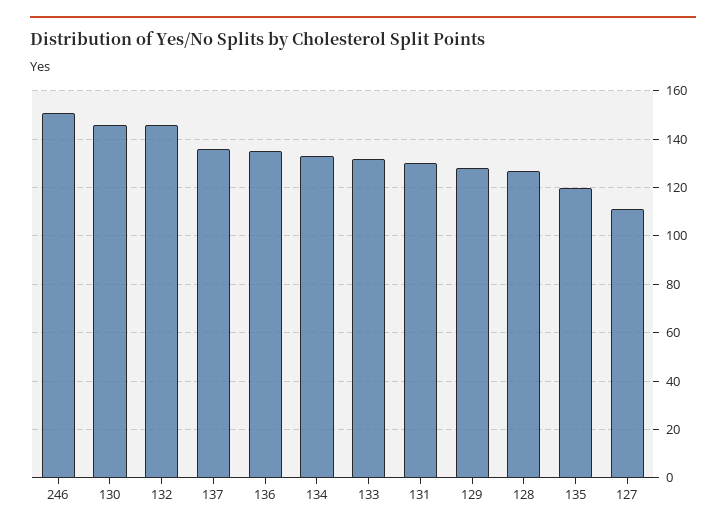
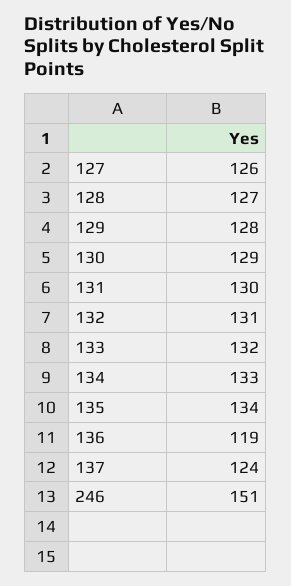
130: 145 -> 129
132: 145 -> 131
137: 135 -> 124
136: 135 -> 119
135: 120 -> 134
127: 110 -> 126

